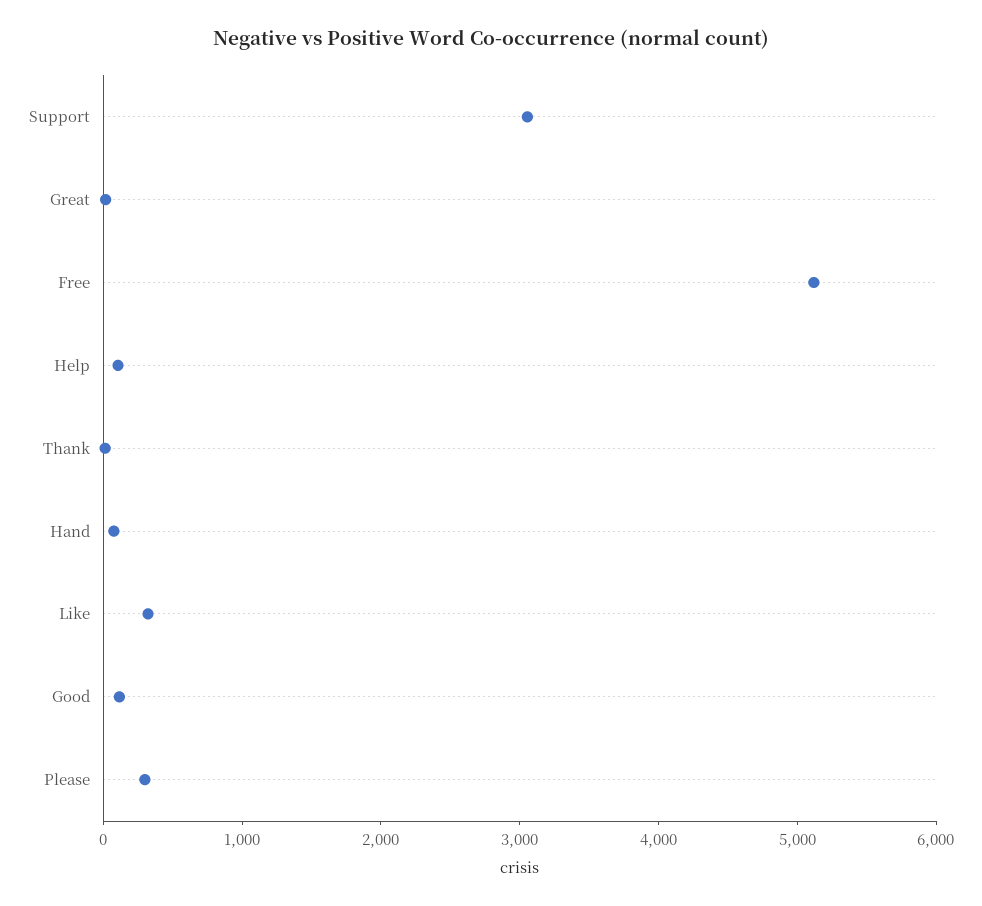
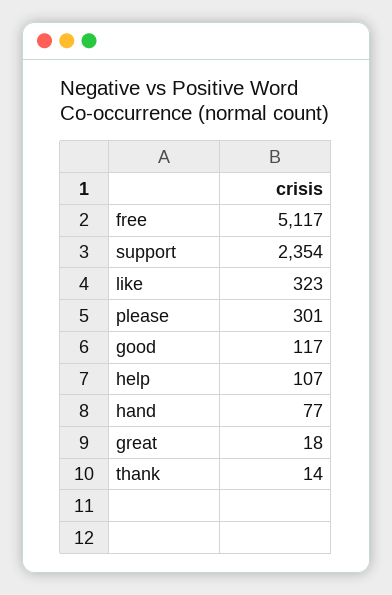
Support: 3000 -> 2354

